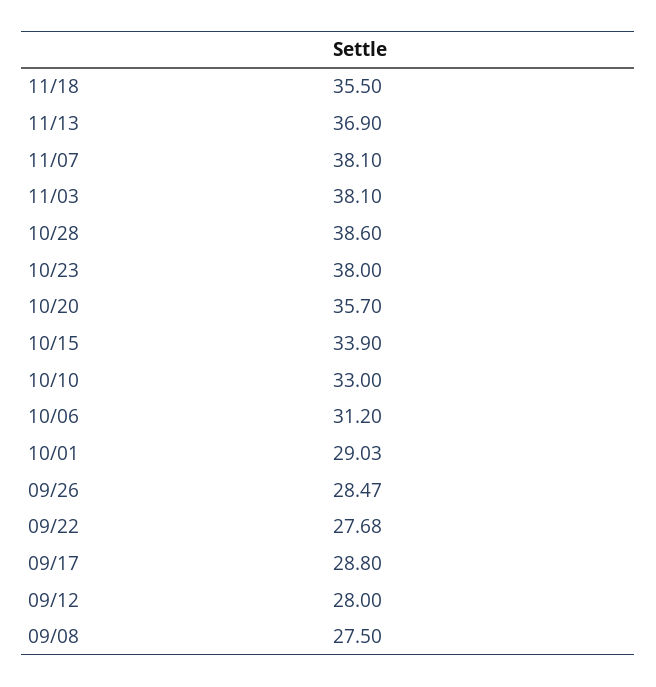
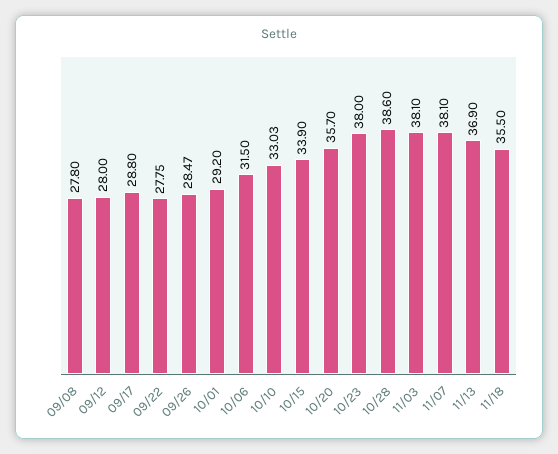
10/10: 33 -> 33.03
10/06: 31.2 -> 31.5
10/01: 29.03 -> 29.2
09/22: 27.68 -> 27.75
09/08: 27.5 -> 27.8

